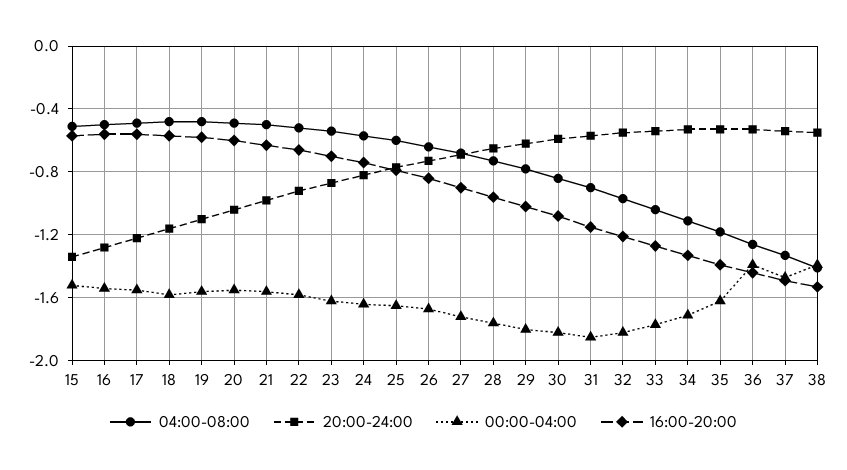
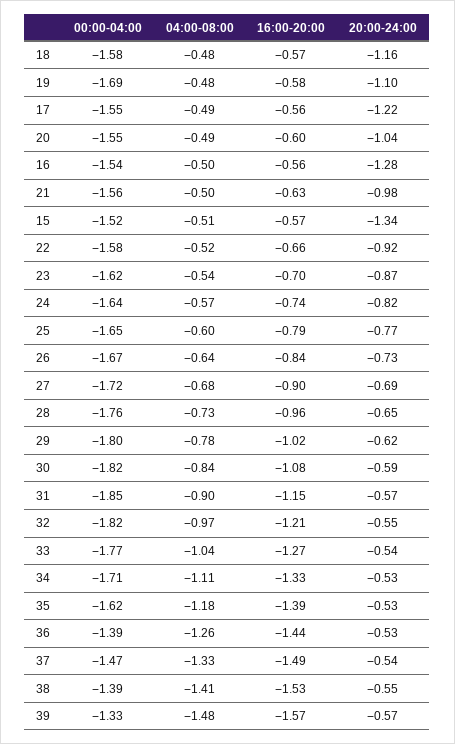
00:00-04:00, 19: -1.55 -> -1.69
00:00-04:00, 39: none -> -1.33
04:00-08:00, 39: none -> -1.48
16:00-20:00, 39: none -> -1.57
20:00-24:00, 39: none -> -0.57

